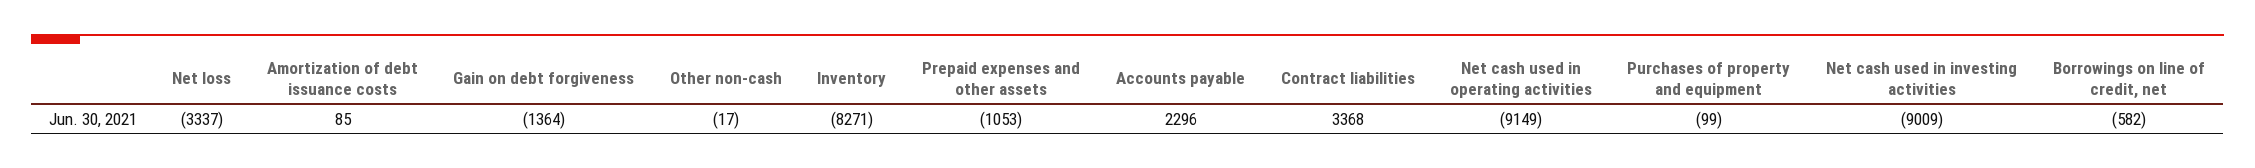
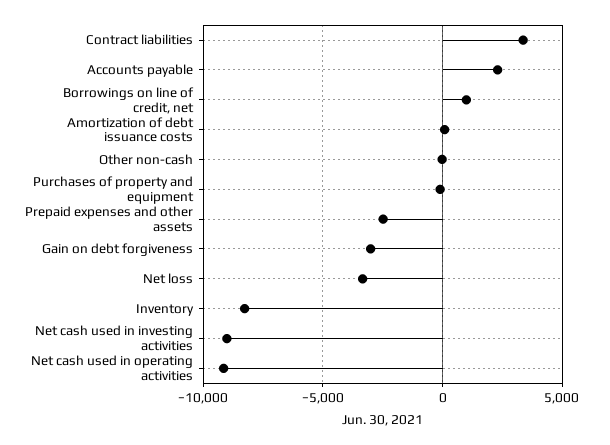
Gain on debt forgiveness: -1364 -> -3000
Prepaid expenses and other assets: -1053 -> -2500
Borrowings on line of credit, net: -582 -> 1000

